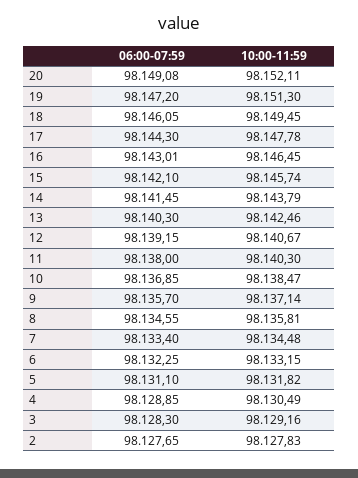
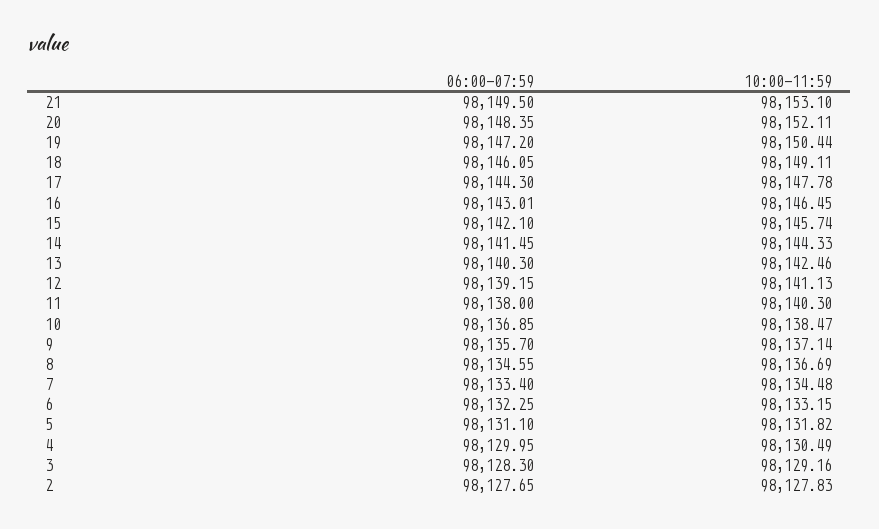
06:00-07:59, 20: 98149.08 -> 98148.35
10:00-11:59, 19: 98151.3 -> 98150.44
10:00-11:59, 18: 98149.45 -> 98149.11
10:00-11:59, 14: 98143.79 -> 98144.33
10:00-11:59, 12: 98140.67 -> 98141.13
10:00-11:59, 8: 98135.81 -> 98136.69
06:00-07:59, 4: 98128.85 -> 98129.95
06:00-07:59, 21: none -> 98149.5
10:00-11:59, 21: none -> 98153.1

